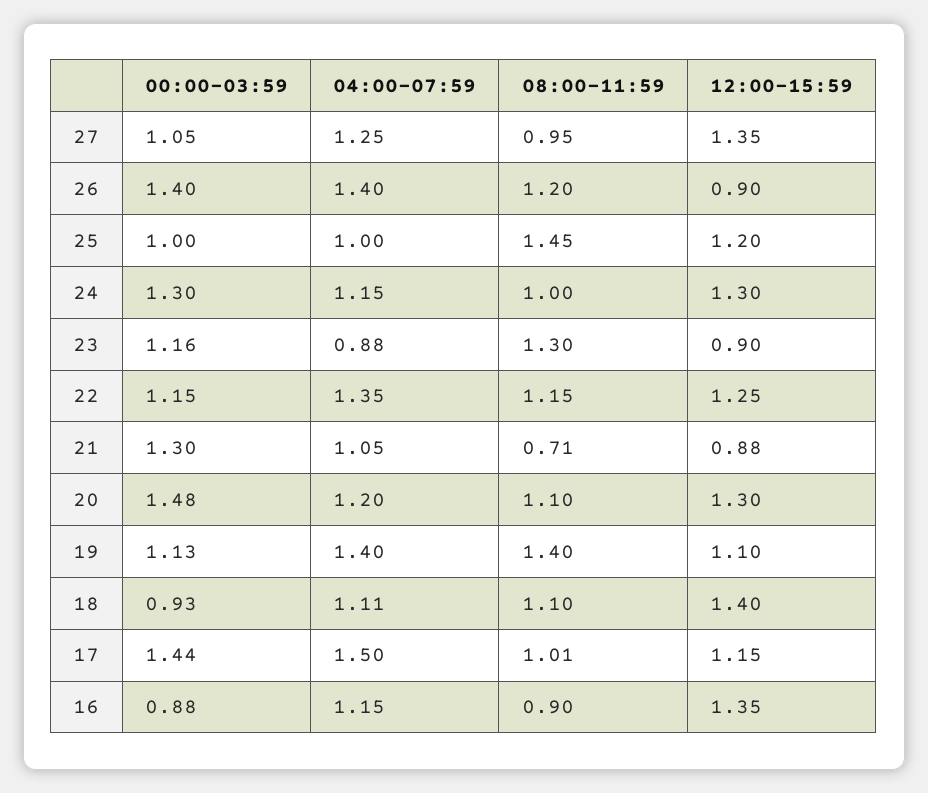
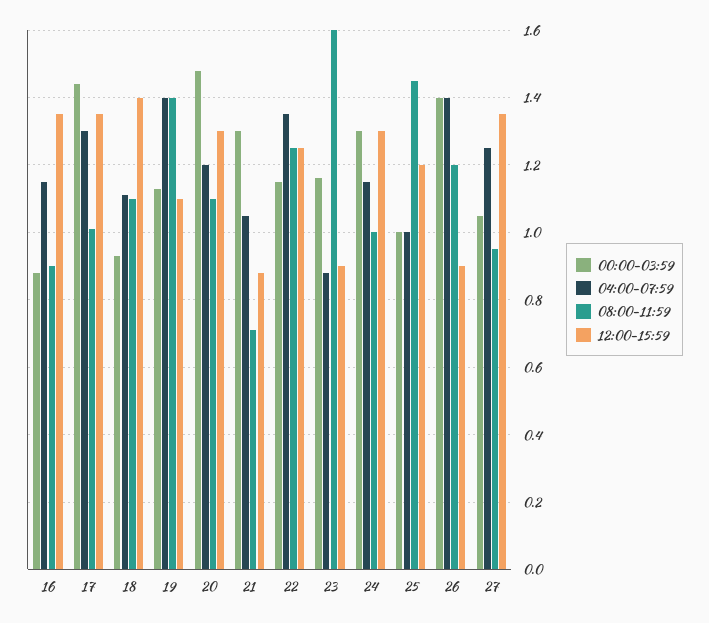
08:00-11:59, 23: 1.3 -> 1.6
08:00-11:59, 22: 1.15 -> 1.25
04:00-07:59, 17: 1.5 -> 1.3
12:00-15:59, 17: 1.15 -> 1.35

